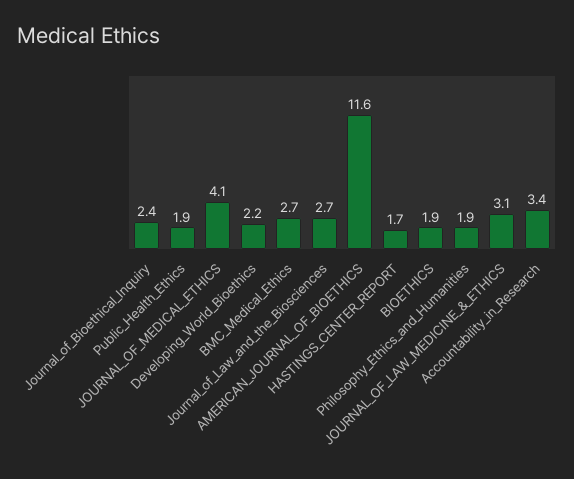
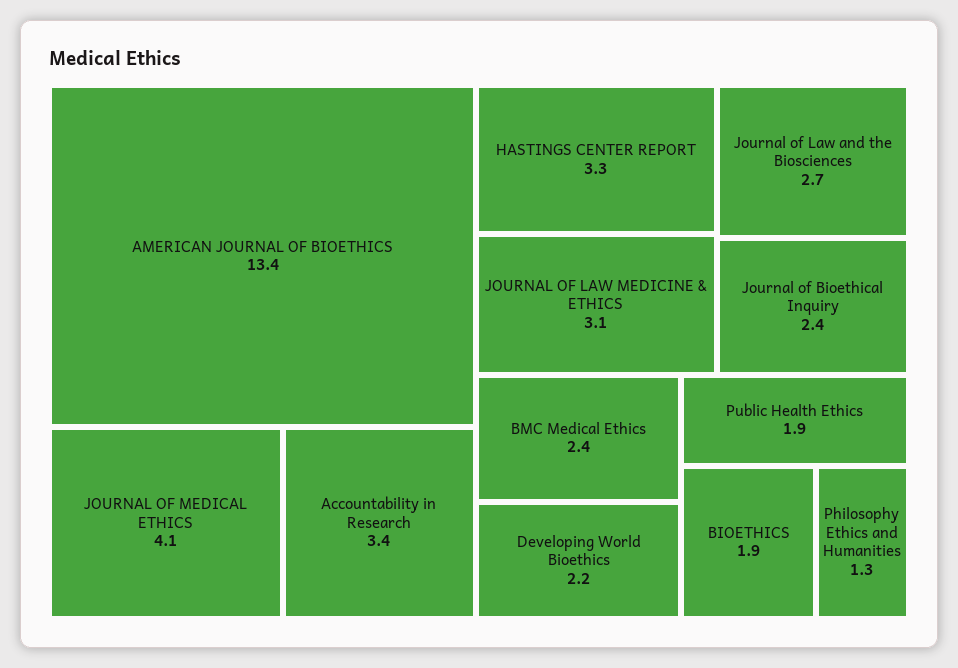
BMC_Medical_Ethics: 2.7 -> 2.4
AMERICAN_JOURNAL_OF_BIOETHICS: 11.6 -> 13.4
HASTINGS_CENTER_REPORT: 1.7 -> 3.3
Philosophy_Ethics_and_Humanities: 1.9 -> 1.3

